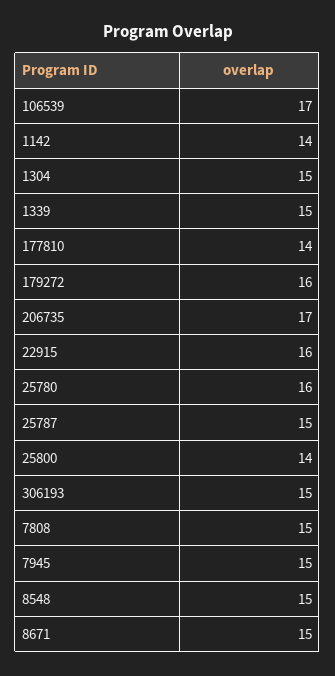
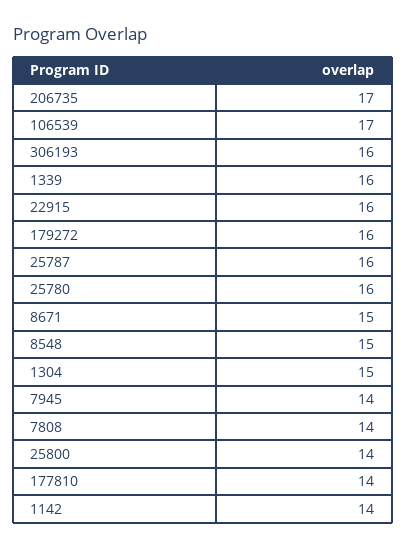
1339: 15 -> 16
25787: 15 -> 16
306193: 15 -> 16
7808: 15 -> 14
7945: 15 -> 14

